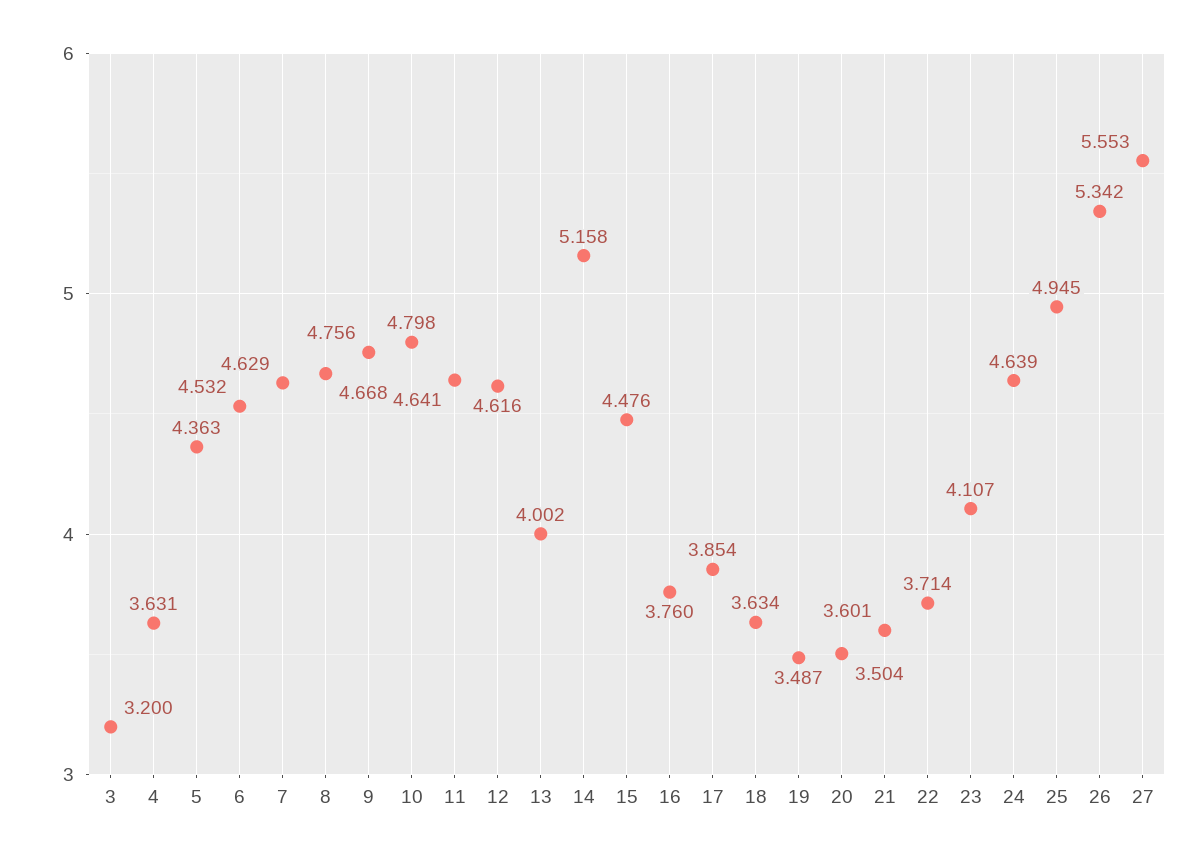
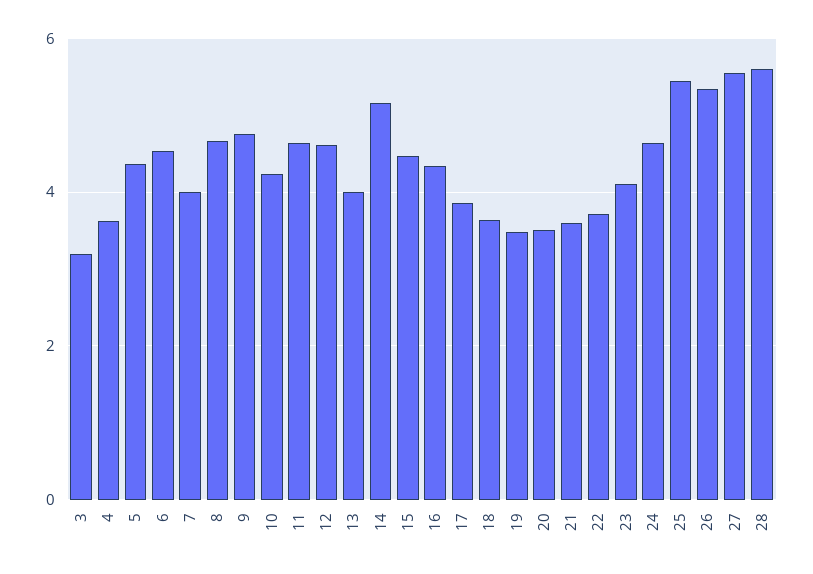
7: 4.629 -> 4
10: 4.798 -> 4.2
16: 3.76 -> 4.4
25: 4.945 -> 5.4
28: none -> 5.6

